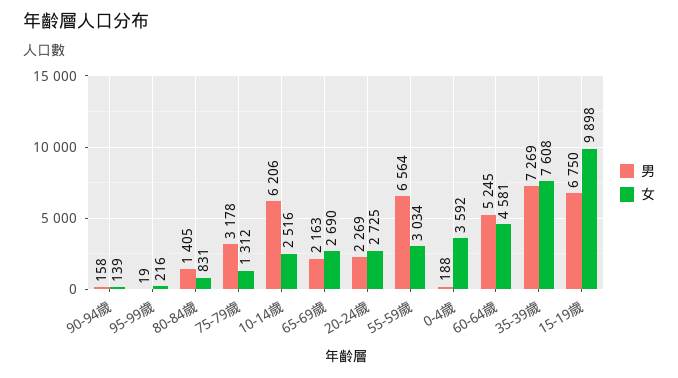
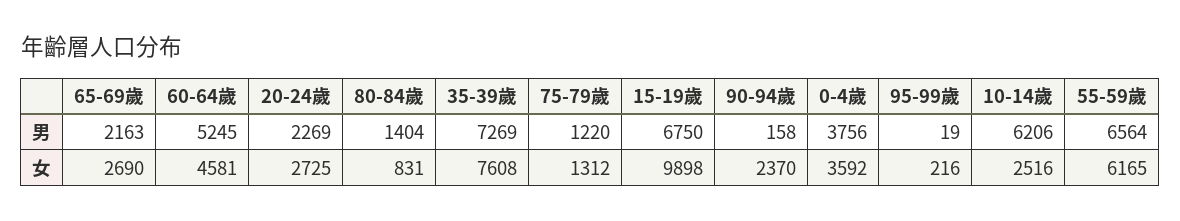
女, 90-94歲: 139 -> 2370
男, 80-84歲: 1405 -> 1404
男, 75-79歲: 3178 -> 1220
女, 55-59歲: 3034 -> 6165
男, 0-4歲: 188 -> 3756

